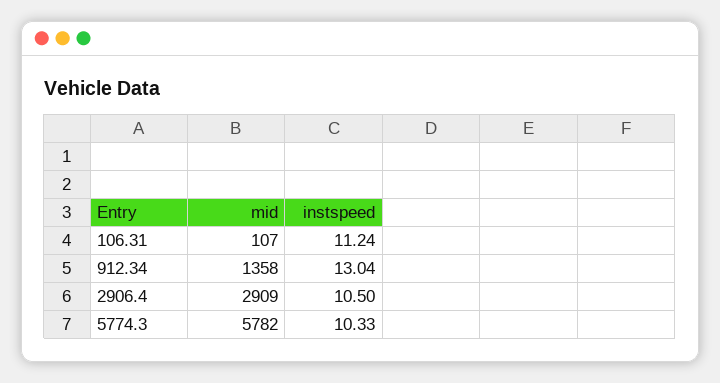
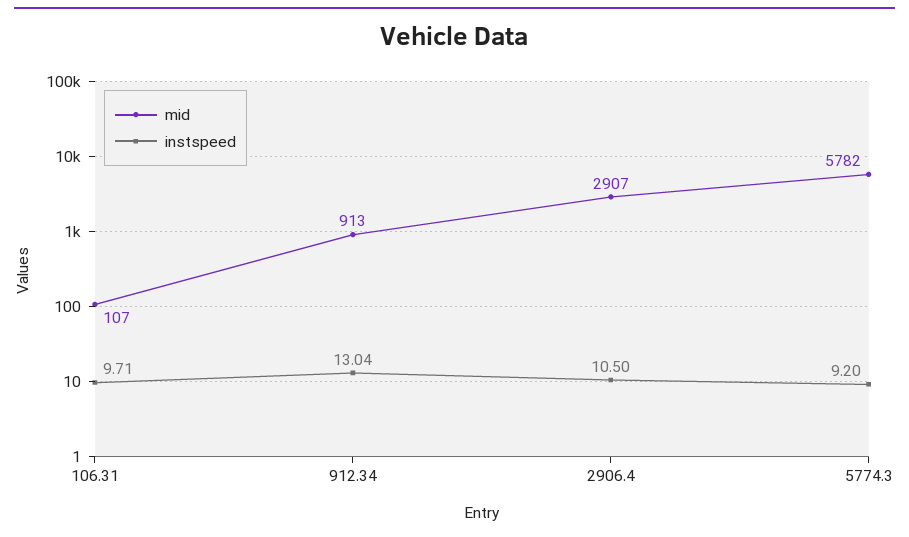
instspeed, 106.31: 11.24 -> 9.71
mid, 912.34: 1358 -> 913
mid, 2906.4: 2909 -> 2907
instspeed, 5774.3: 10.33 -> 9.2

